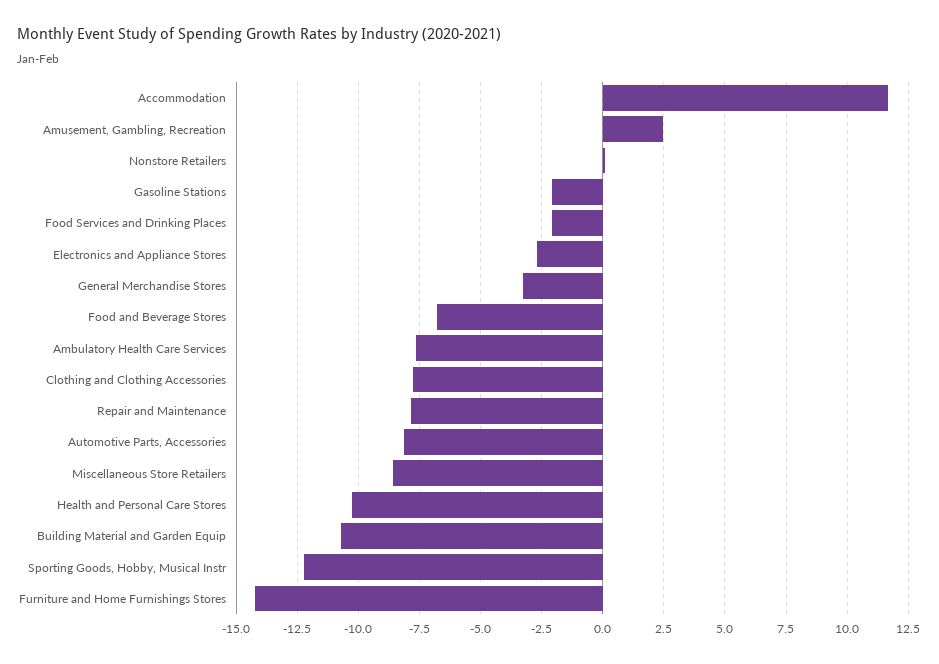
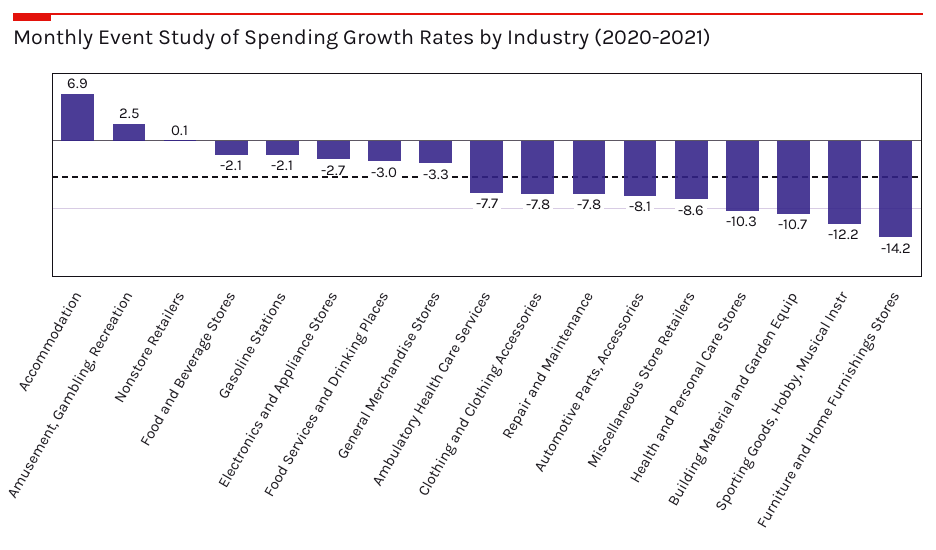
Accommodation: 11.75 -> 6.9
Food Services and Drinking Places: -2 -> -3
Food and Beverage Stores: -6.75 -> -2.1

